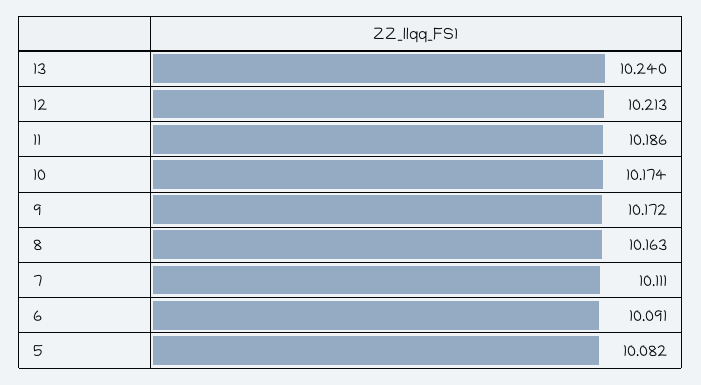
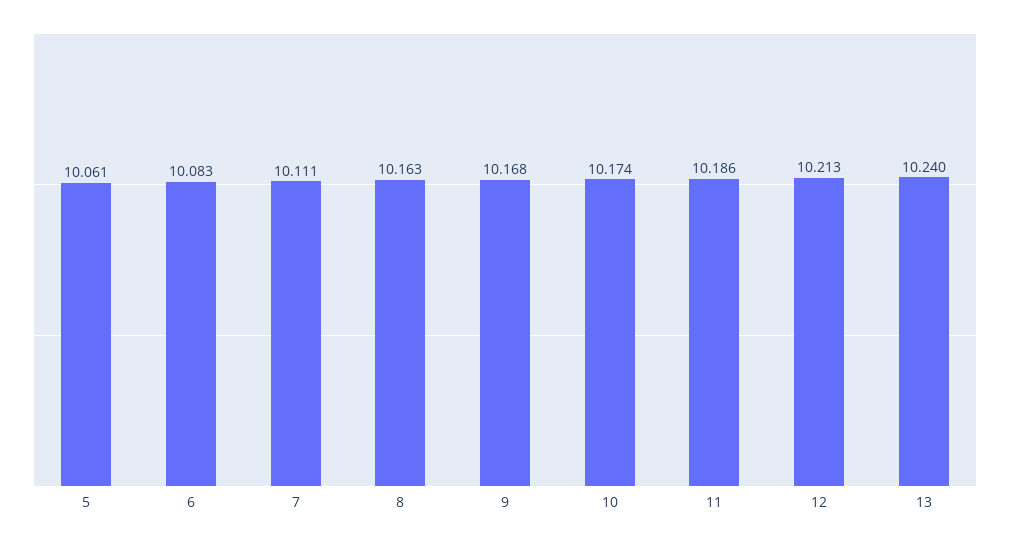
9: 10.172 -> 10.168
6: 10.091 -> 10.083
5: 10.082 -> 10.061

